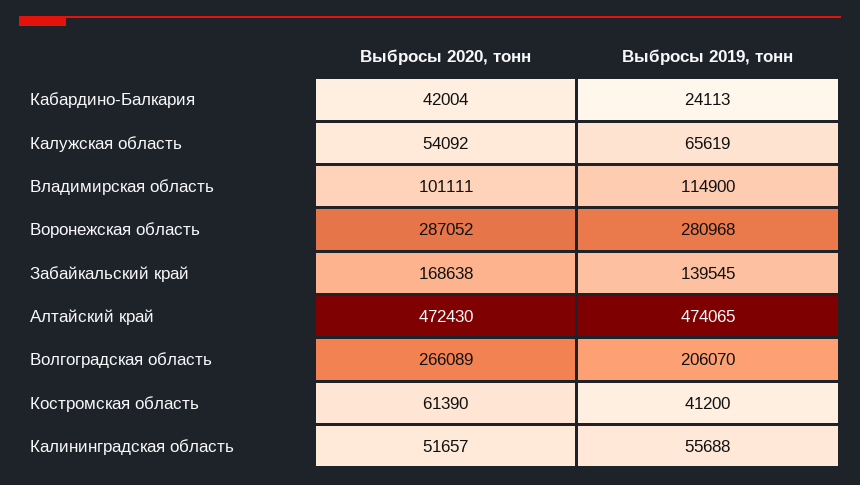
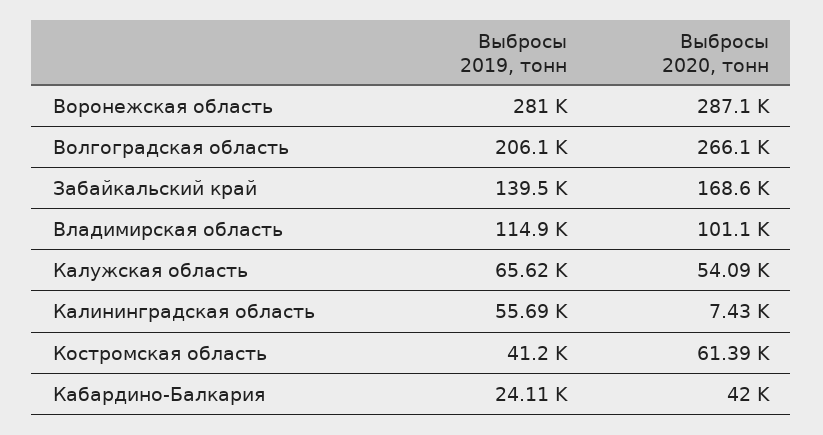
Выбросы 2020, тонн, Алтайский край: 472430 -> none
Выбросы 2019, тонн, Алтайский край: 474065 -> none
Выбросы 2020, тонн, Калининградская область: 51657 -> 7430

